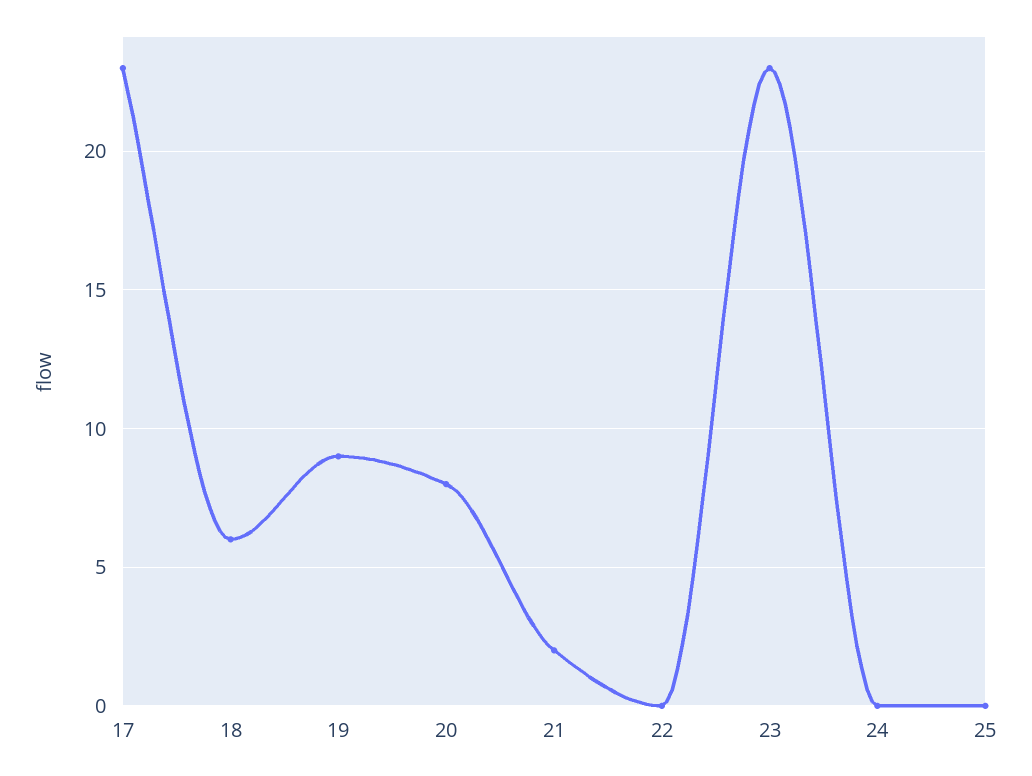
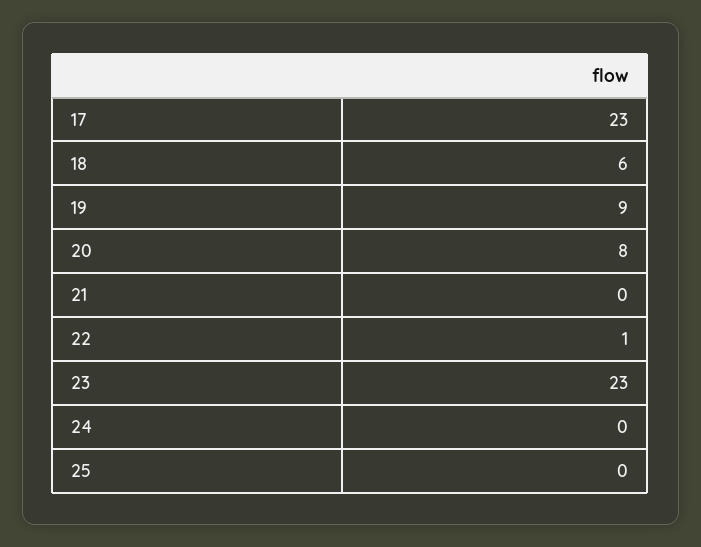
21: 2 -> 0
22: 0 -> 1

